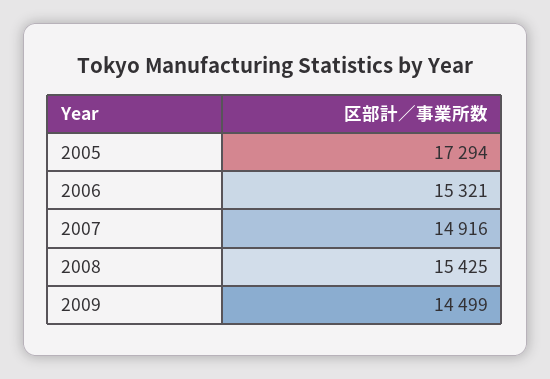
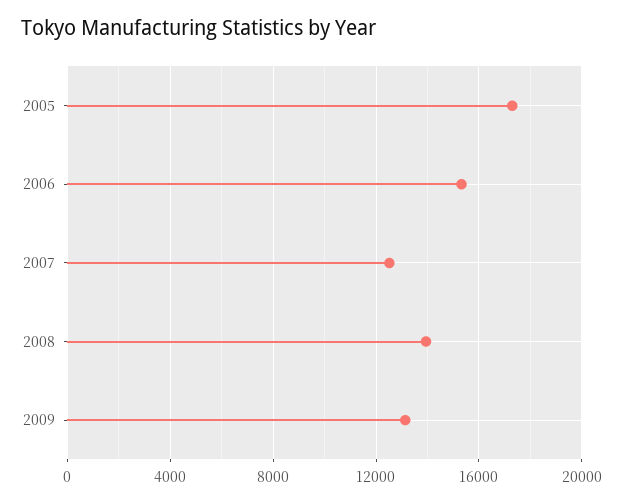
2007: 14916 -> 12500
2008: 15425 -> 14000
2009: 14499 -> 13000

